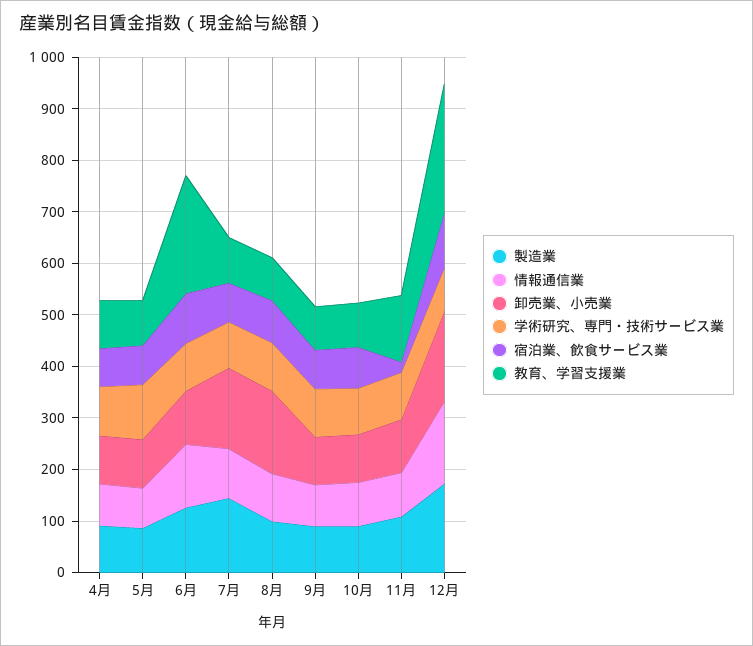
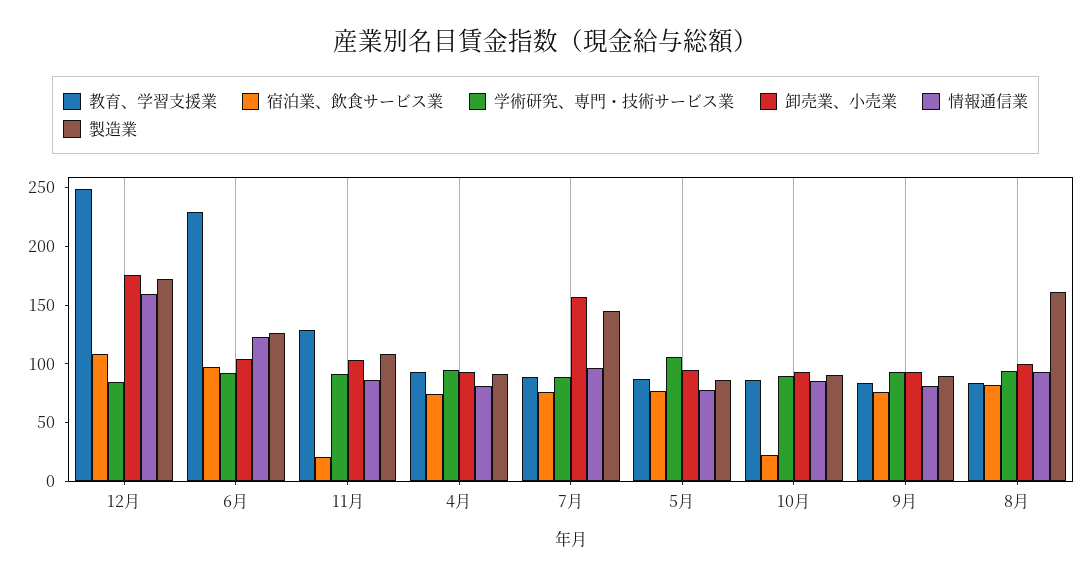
製造業, 8月: 100 -> 160
卸売業、小売業, 8月: 160 -> 100
宿泊業、飲食サービス業, 10月: 80 -> 20

